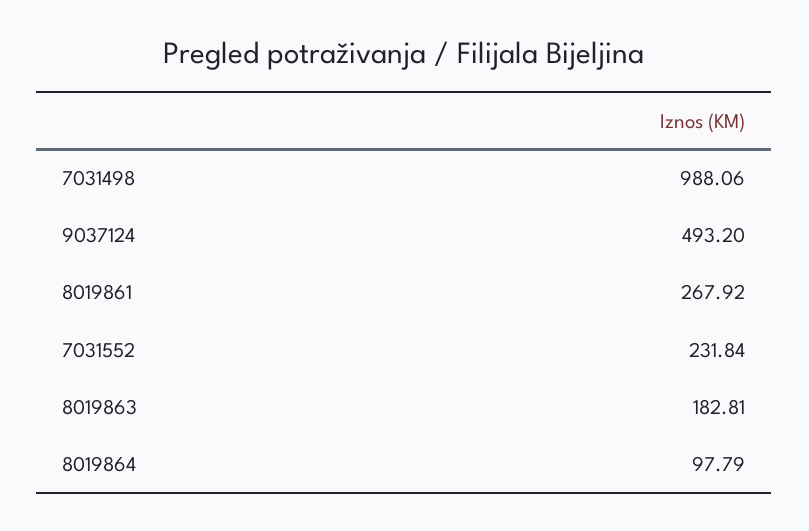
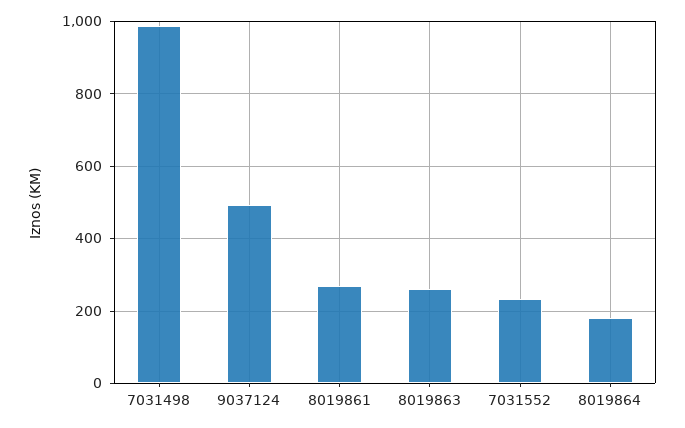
8019863: 182.81 -> 260
8019864: 97.79 -> 180

